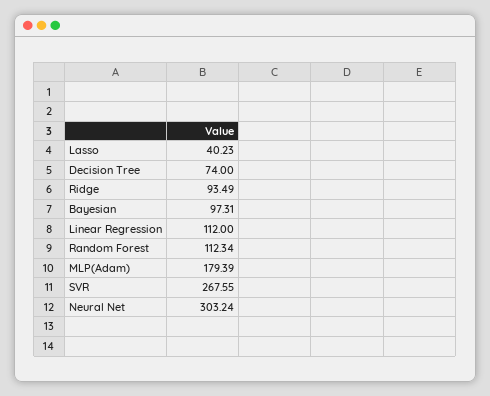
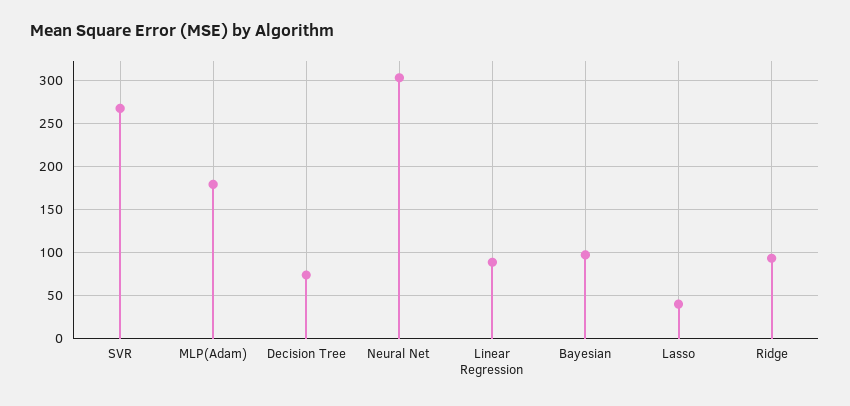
Linear Regression: 112 -> 90
Random Forest: 112.34 -> none

